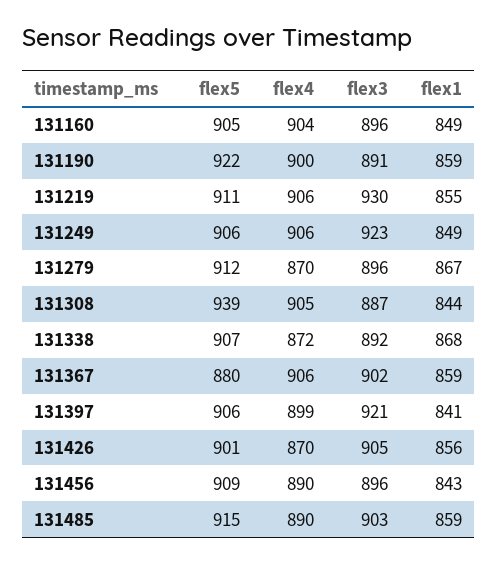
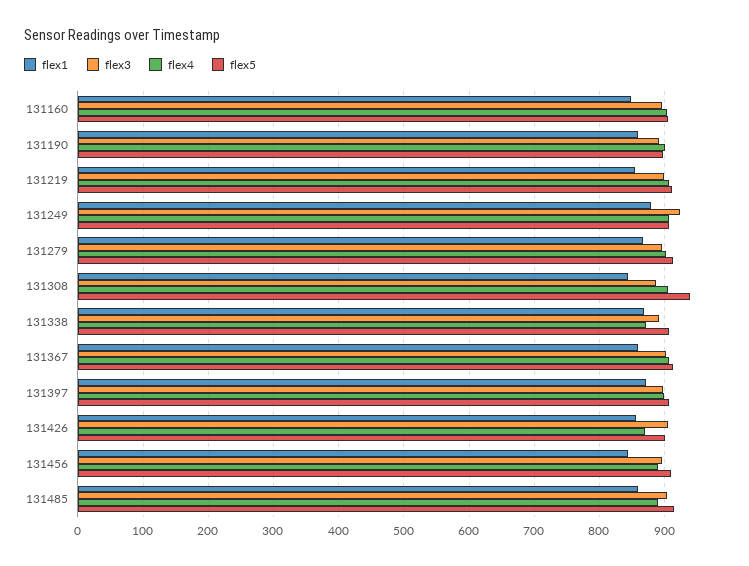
flex5, 131190: 922 -> 900
flex3, 131219: 930 -> 900
flex1, 131249: 849 -> 880
flex4, 131279: 870 -> 900
flex5, 131367: 880 -> 910
flex3, 131397: 921 -> 900
flex1, 131397: 841 -> 870

